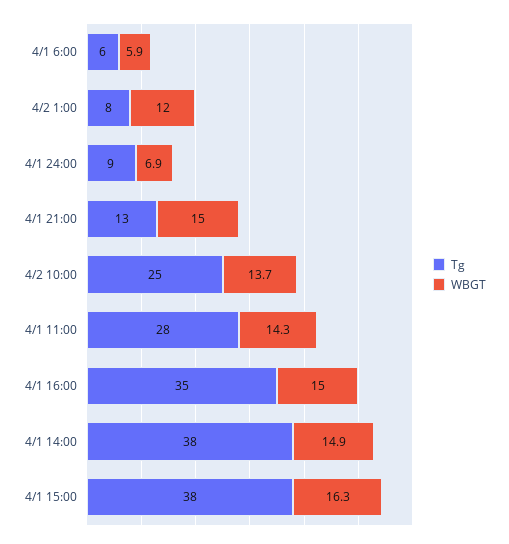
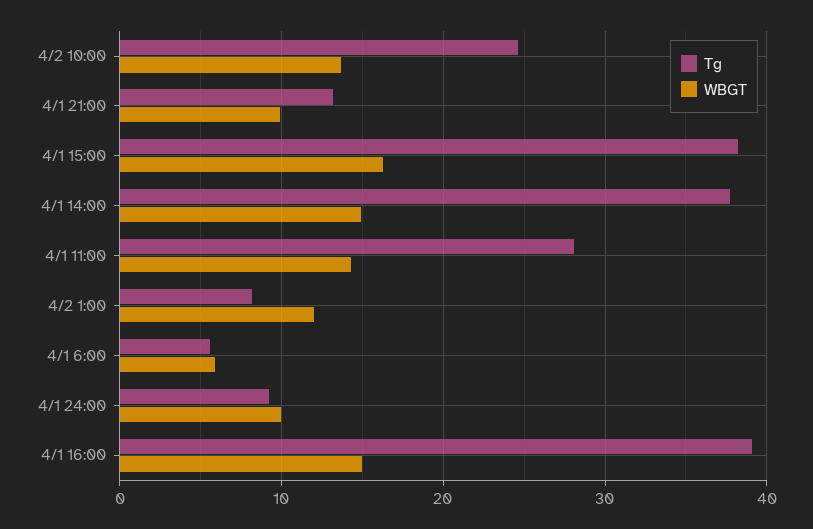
WBGT, 4/1 24:00: 6.9 -> 10
WBGT, 4/1 21:00: 15 -> 10
Tg, 4/1 16:00: 35 -> 39

